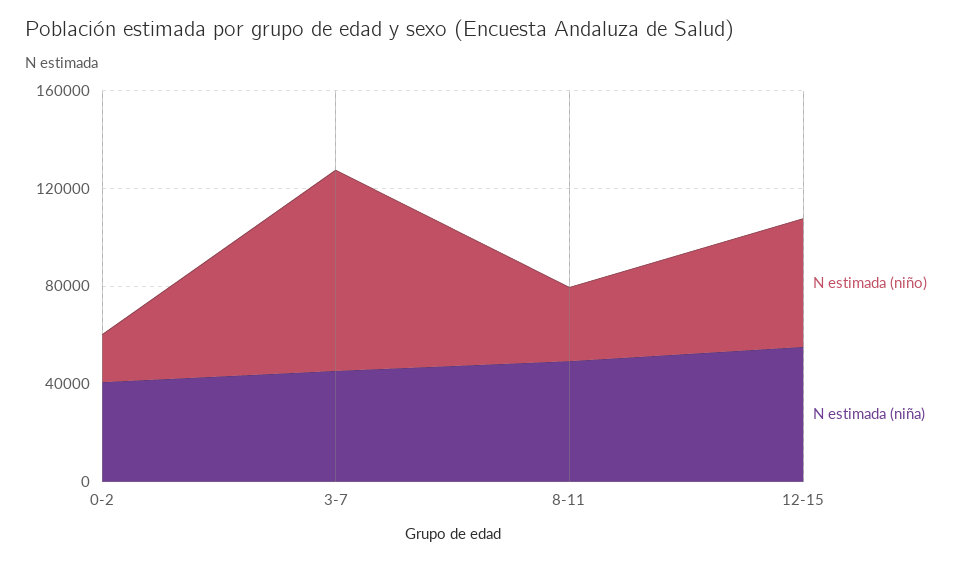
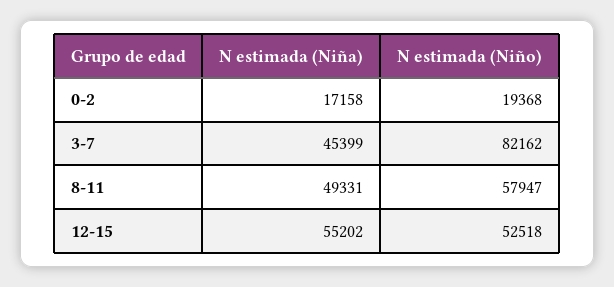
N estimada (niña), 0-2: 40000 -> 17158
N estimada (niño), 8-11: 30000 -> 57947

